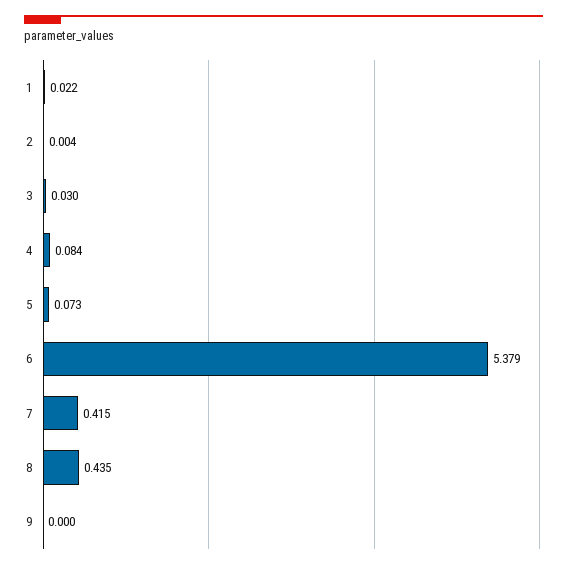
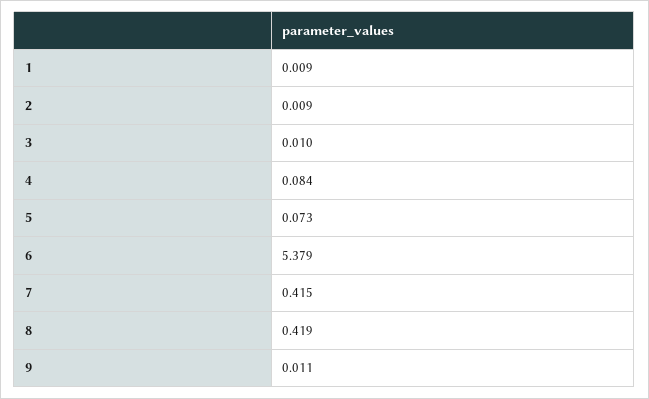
1: 0.022 -> 0.009
2: 0.004 -> 0.009
3: 0.03 -> 0.01
8: 0.435 -> 0.419
9: 0 -> 0.011

